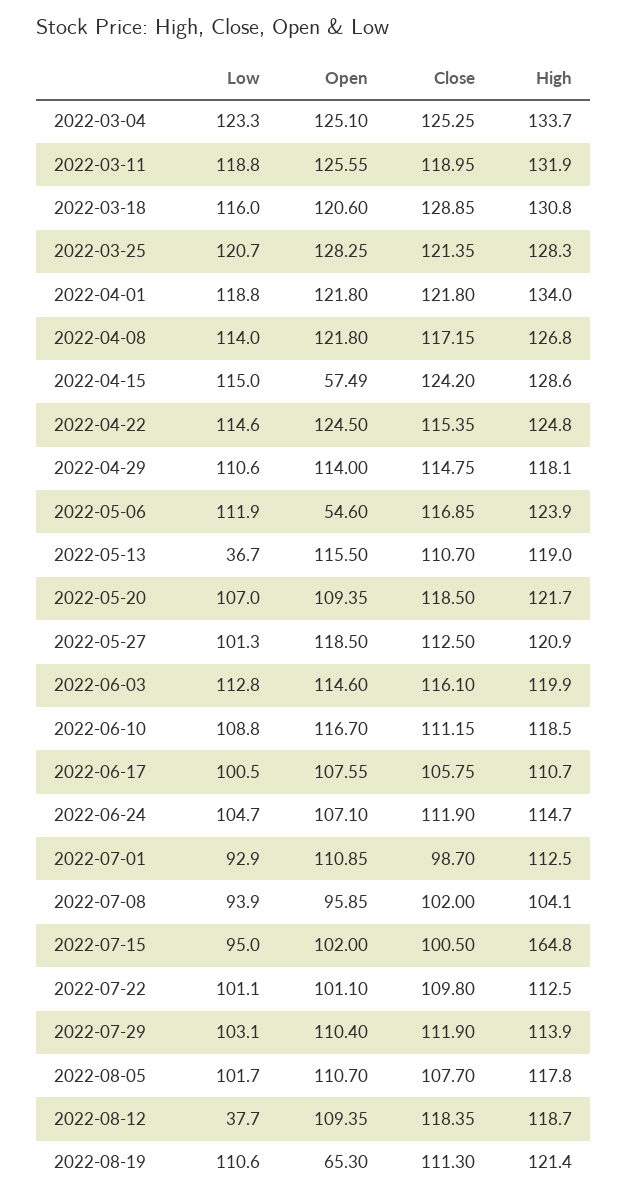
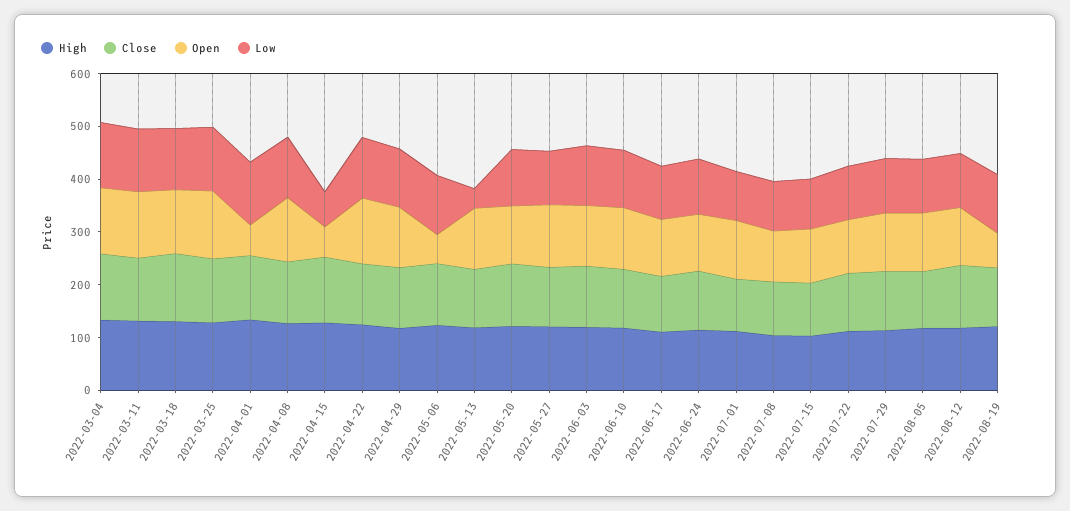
Open, 2022-04-01: 121.8 -> 60
Low, 2022-04-15: 115 -> 60
High, 2022-07-15: 164.8 -> 100
Low, 2022-08-12: 37.7 -> 100

